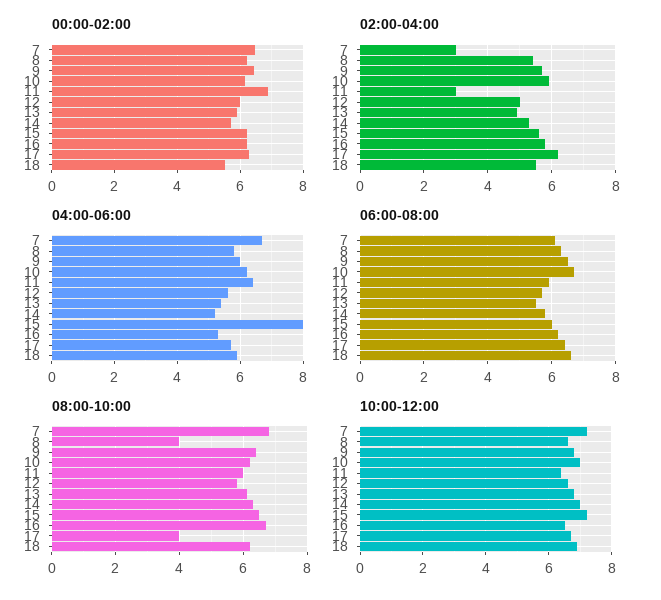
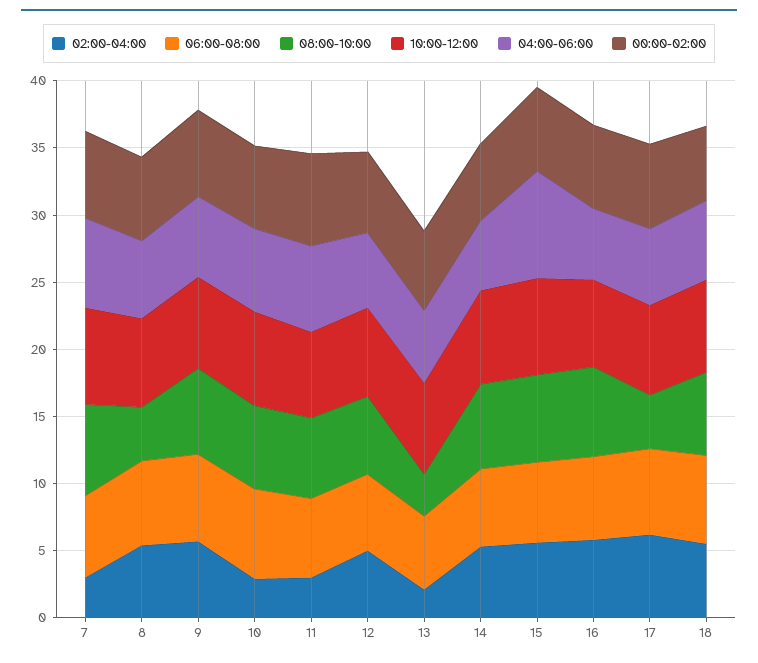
02:00-04:00, 10: 6 -> 3
02:00-04:00, 13: 5 -> 2
08:00-10:00, 13: 6 -> 3

